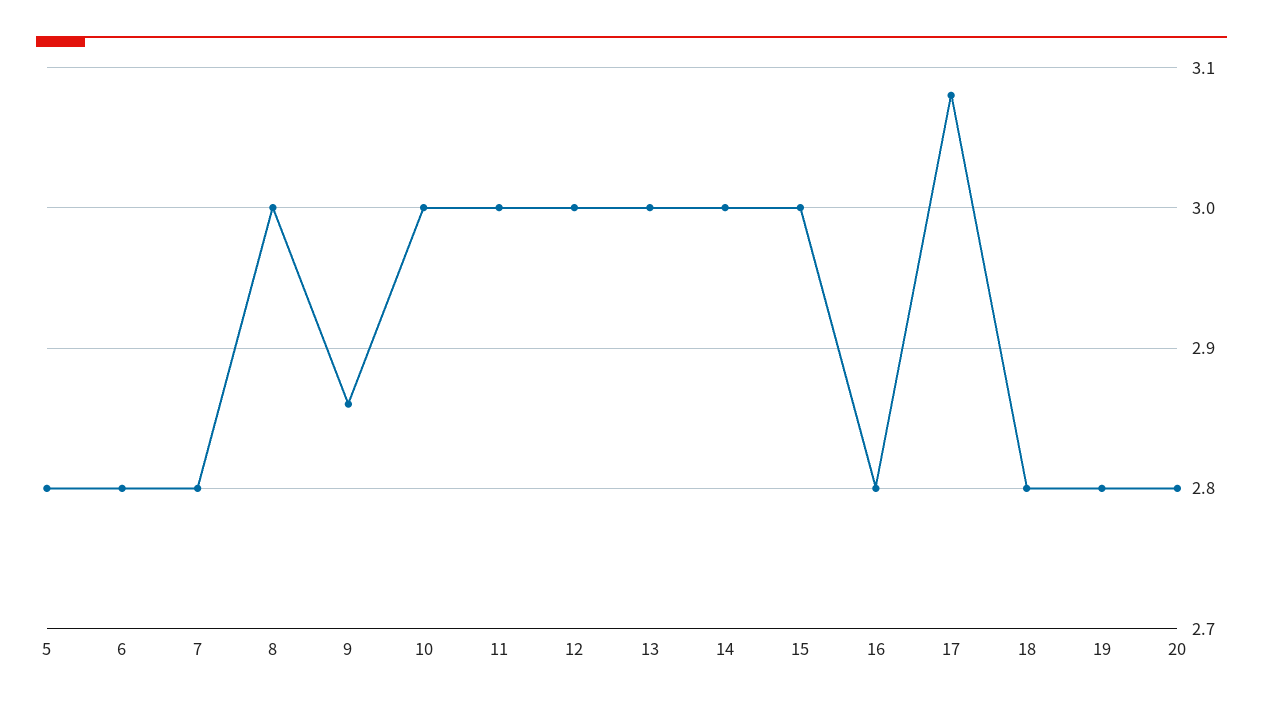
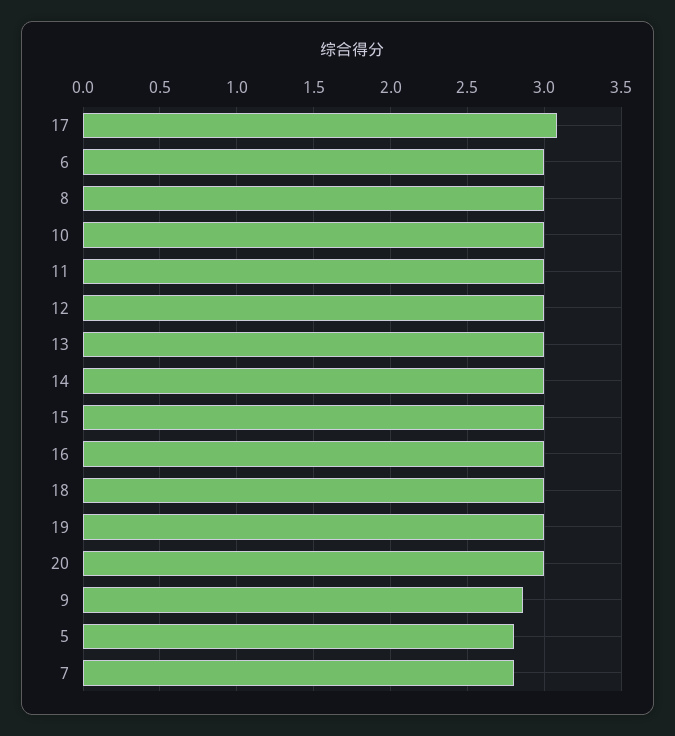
6: 2.8 -> 3
16: 2.8 -> 3
18: 2.8 -> 3
19: 2.8 -> 3
20: 2.8 -> 3

